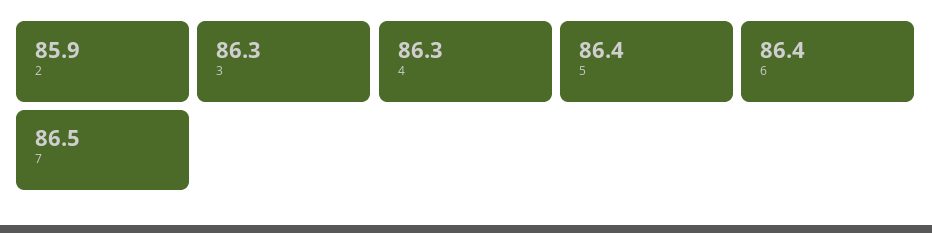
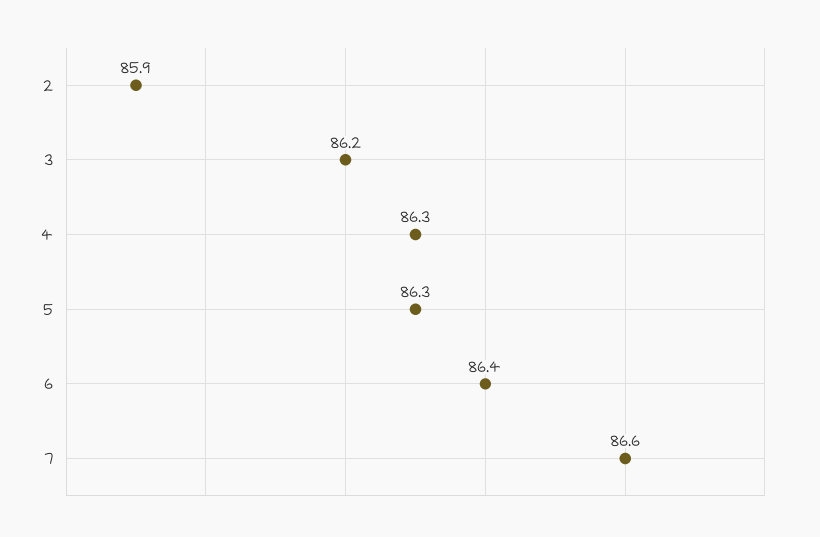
3: 86.3 -> 86.2
5: 86.4 -> 86.3
7: 86.5 -> 86.6

